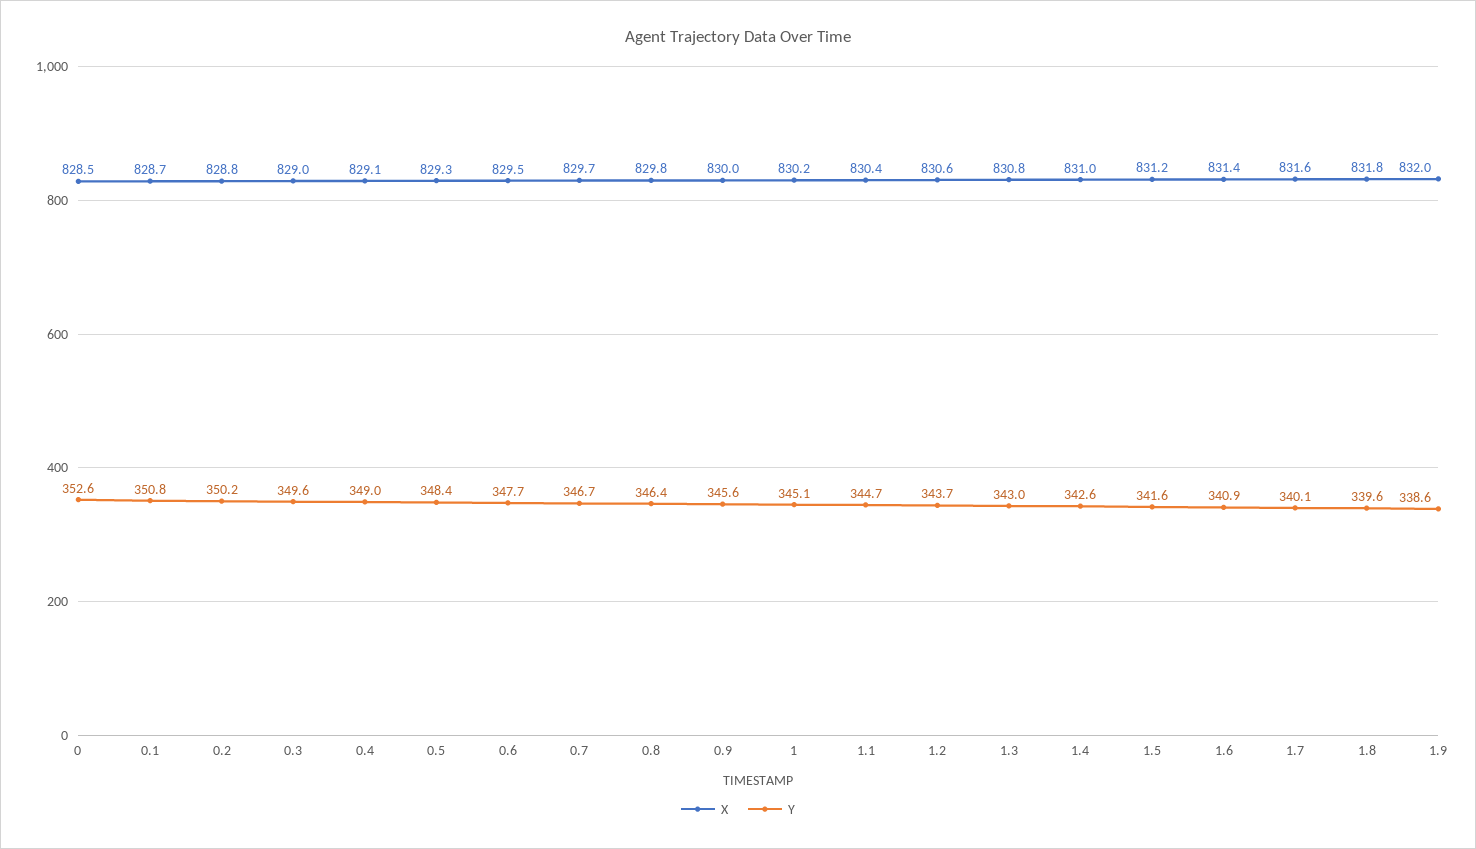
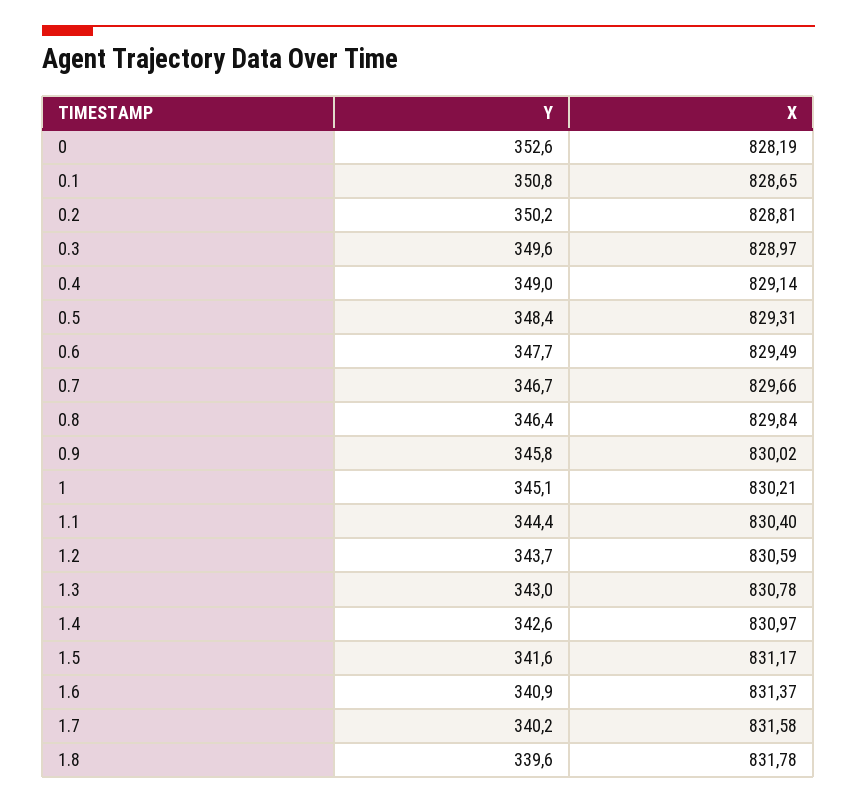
X, 0: 828.5 -> 828.19
Y, 0.9: 345.6 -> 345.8
Y, 1.1: 344.7 -> 344.4
Y, 1.7: 340.1 -> 340.2
X, 1.9: 832 -> none
Y, 1.9: 338.6 -> none

